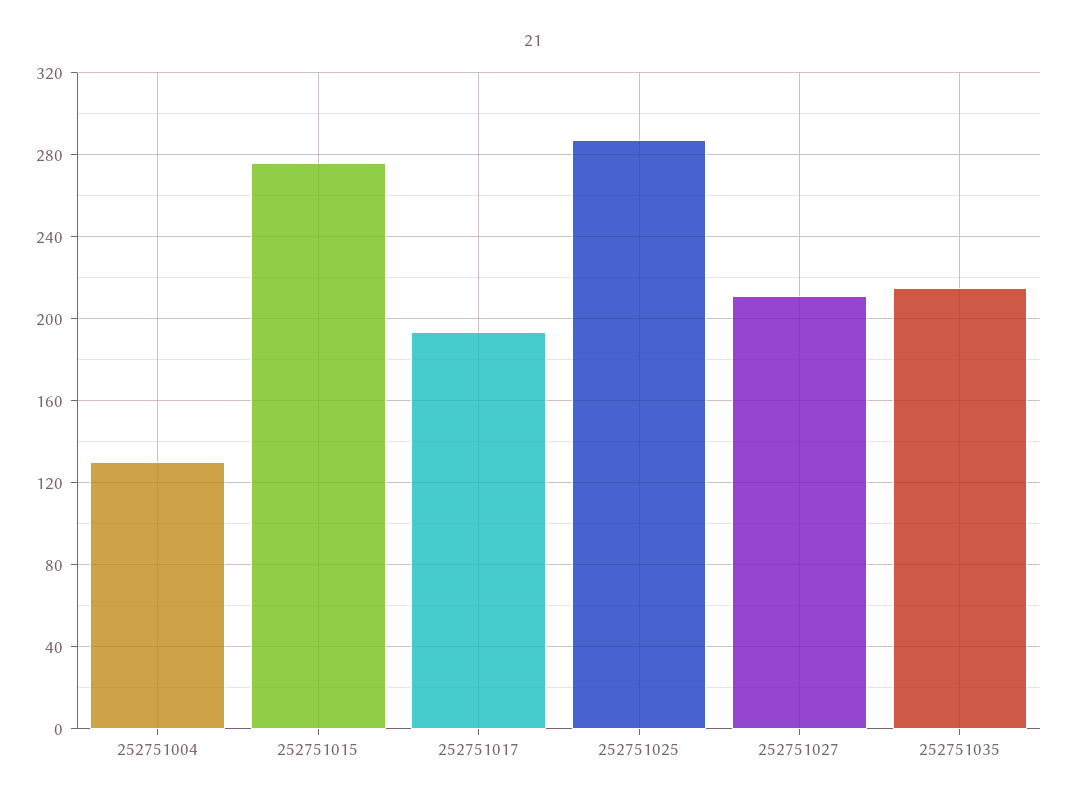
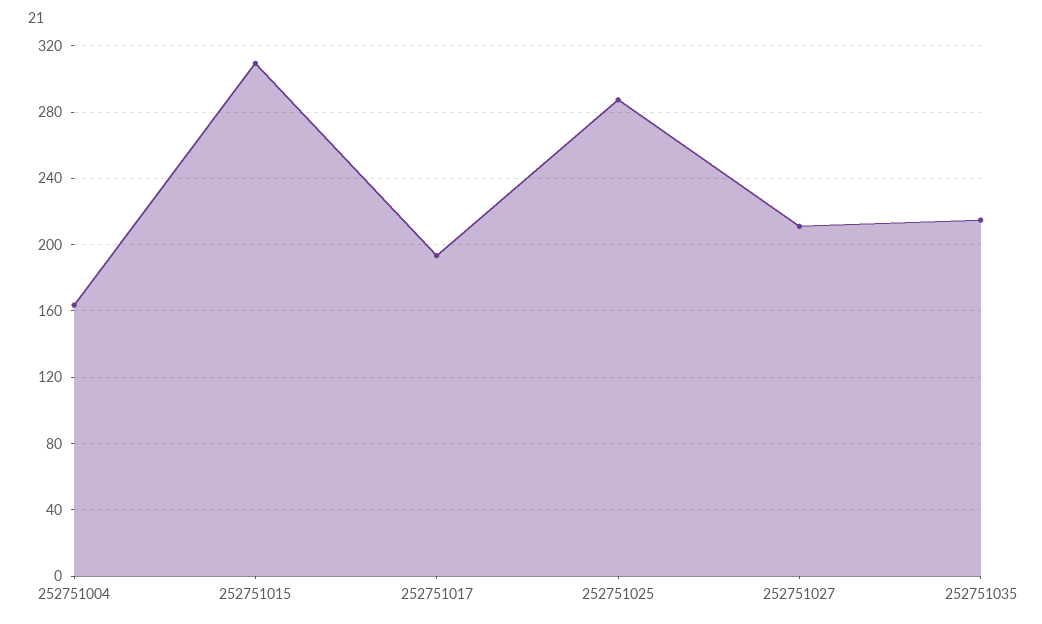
252751004: 130 -> 165
252751015: 275 -> 310

